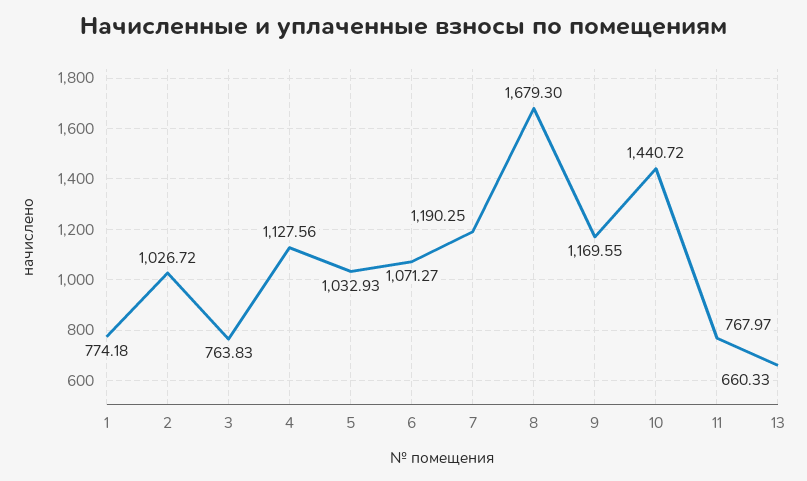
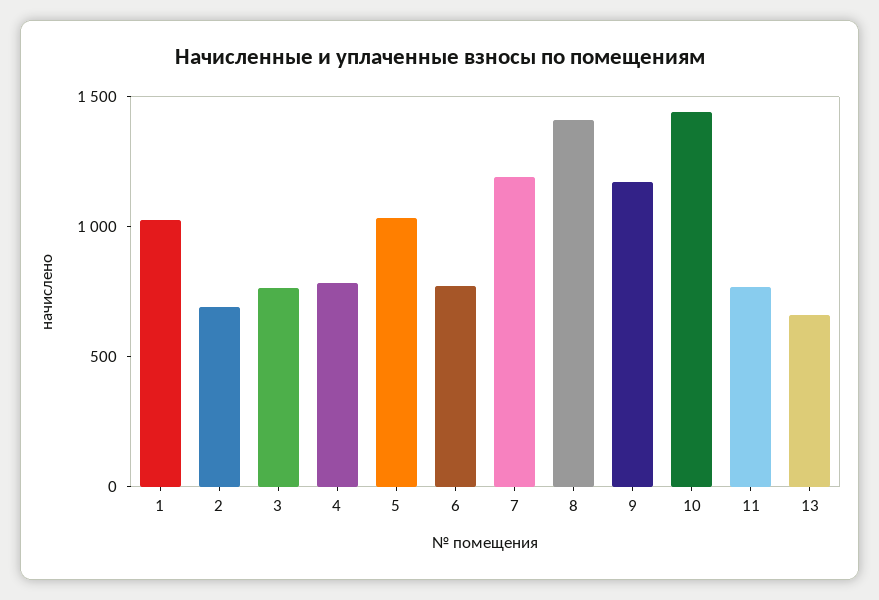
1: 774.18 -> 1000
2: 1026.72 -> 700
4: 1127.56 -> 800
6: 1071.27 -> 800
8: 1679.3 -> 1400

